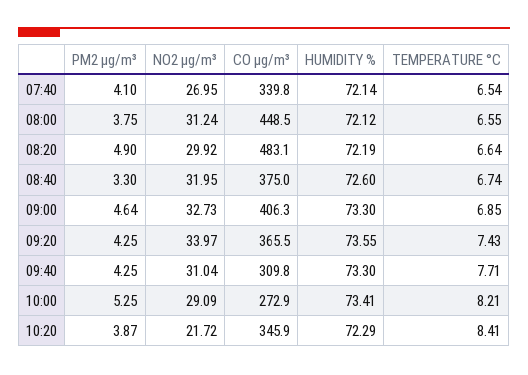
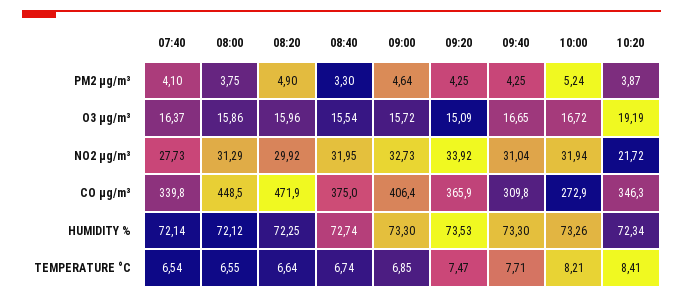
NO2 µg/m³, 07:40: 26.95 -> 27.73
NO2 µg/m³, 08:00: 31.24 -> 31.29
CO µg/m³, 08:20: 483.1 -> 471.9
HUMIDITY %, 08:20: 72.19 -> 72.25
HUMIDITY %, 08:40: 72.6 -> 72.74
CO µg/m³, 09:00: 406.3 -> 406.4
NO2 µg/m³, 09:20: 33.97 -> 33.92
CO µg/m³, 09:20: 365.5 -> 365.9
HUMIDITY %, 09:20: 73.55 -> 73.53
TEMPERATURE °C, 09:20: 7.43 -> 7.47
PM2 µg/m³, 10:00: 5.25 -> 5.24
NO2 µg/m³, 10:00: 29.09 -> 31.94
HUMIDITY %, 10:00: 73.41 -> 73.26
CO µg/m³, 10:20: 345.9 -> 346.3
HUMIDITY %, 10:20: 72.29 -> 72.34
O3 µg/m³, 07:40: none -> 16.37
O3 µg/m³, 08:00: none -> 15.86
O3 µg/m³, 08:20: none -> 15.96
O3 µg/m³, 08:40: none -> 15.54
O3 µg/m³, 09:00: none -> 15.72
O3 µg/m³, 09:20: none -> 15.09
O3 µg/m³, 09:40: none -> 16.65
O3 µg/m³, 10:00: none -> 16.72
O3 µg/m³, 10:20: none -> 19.19

